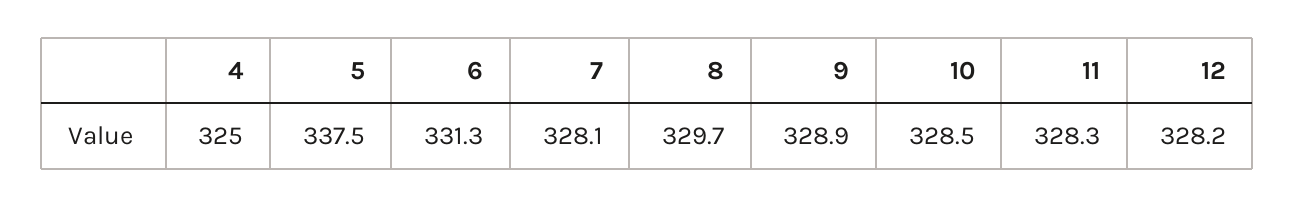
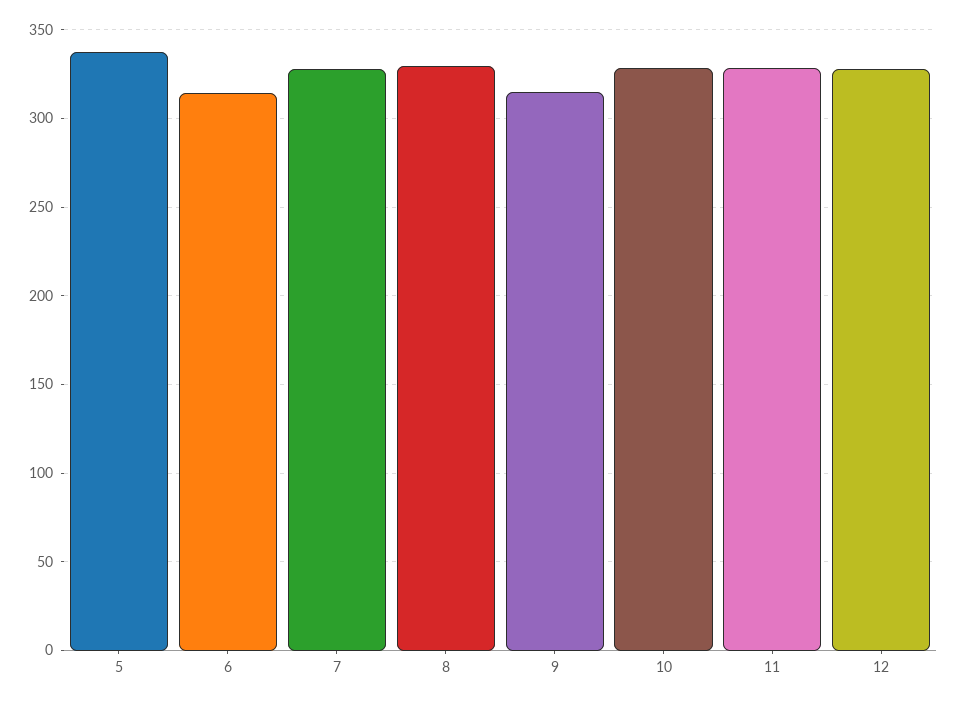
4: 325 -> none
6: 331.3 -> 315
9: 328.9 -> 315

